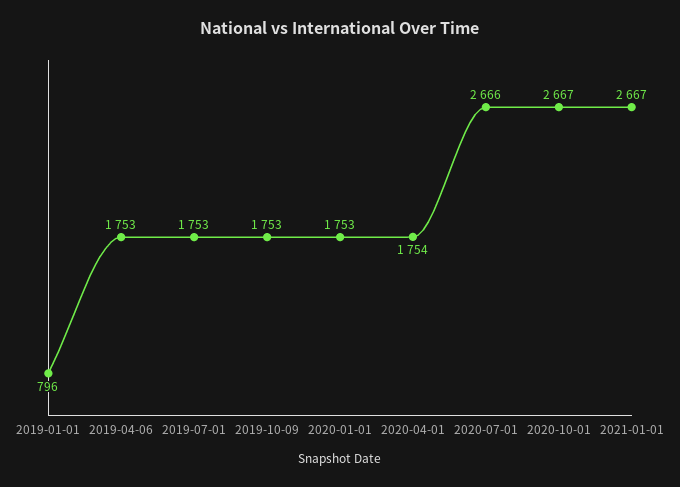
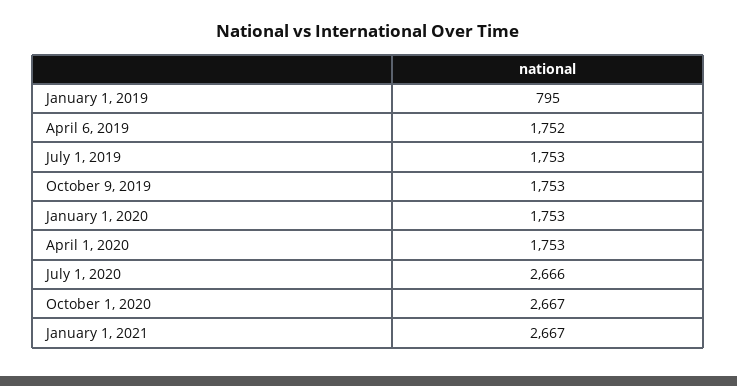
2019-01-01: 796 -> 795
2019-04-06: 1753 -> 1752
2020-04-01: 1754 -> 1753

